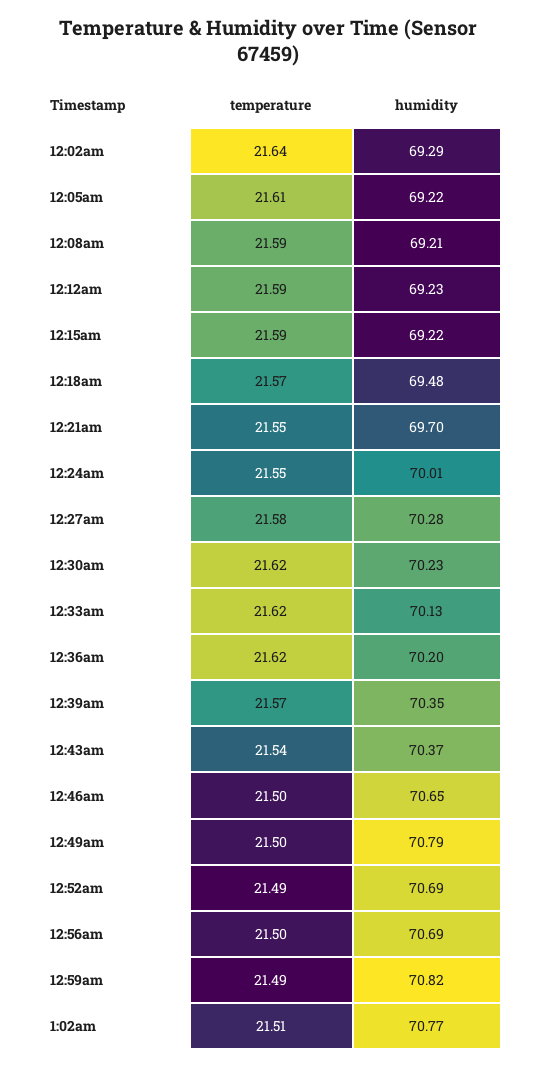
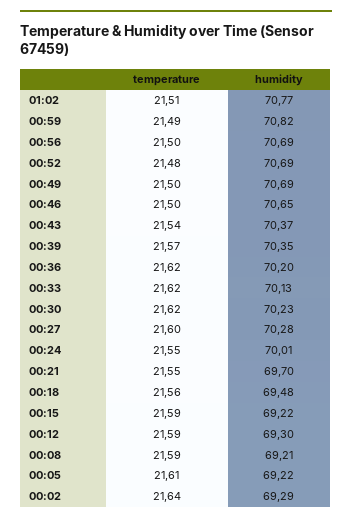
humidity, 12:12am: 69.23 -> 69.3
temperature, 12:18am: 21.57 -> 21.56
temperature, 12:27am: 21.58 -> 21.6
humidity, 12:49am: 70.79 -> 70.69
temperature, 12:52am: 21.49 -> 21.48

